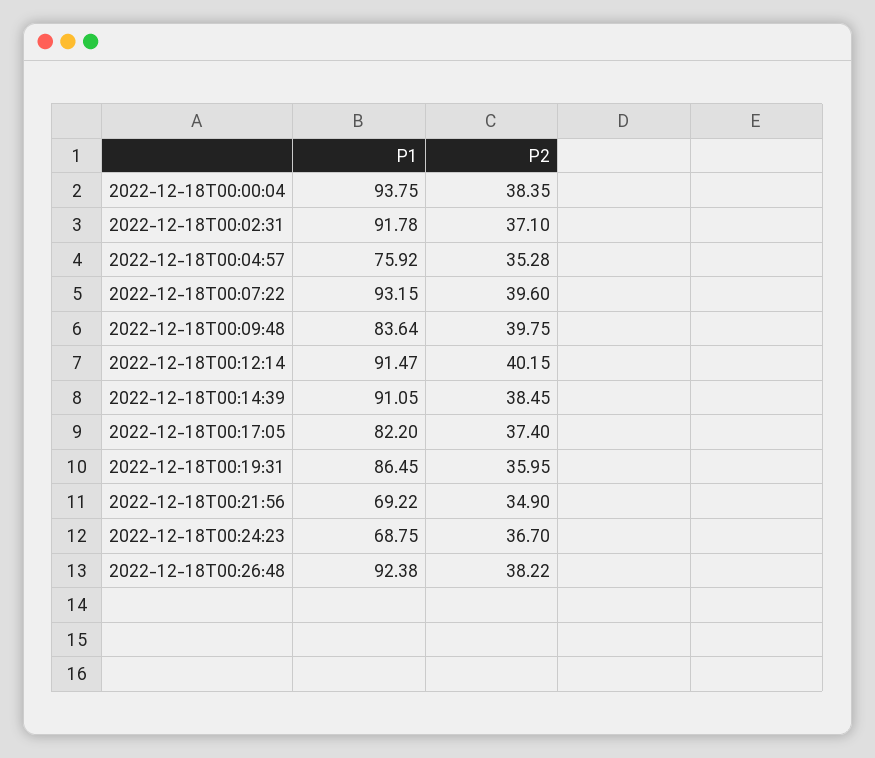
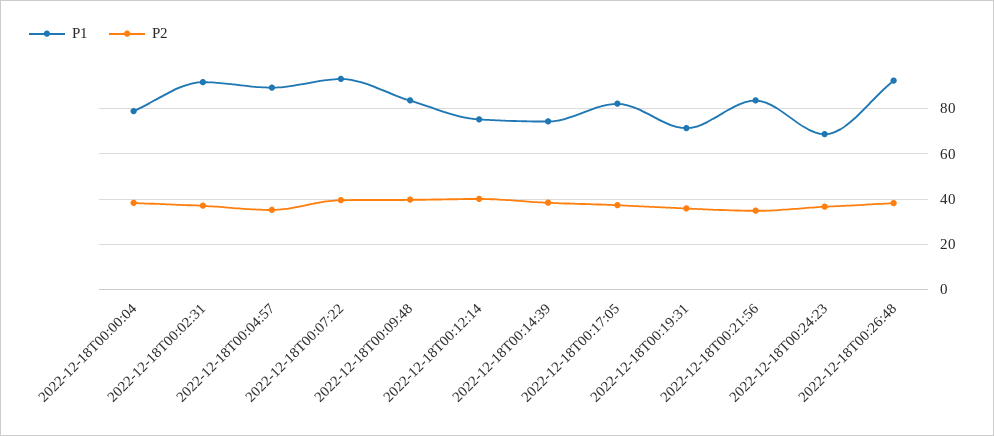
P1, 2022-12-18T00:00:04: 93.75 -> 80
P1, 2022-12-18T00:04:57: 75.92 -> 90
P1, 2022-12-18T00:12:14: 91.47 -> 75
P1, 2022-12-18T00:14:39: 91.05 -> 75
P1, 2022-12-18T00:19:31: 86.45 -> 70
P1, 2022-12-18T00:21:56: 69.22 -> 85

